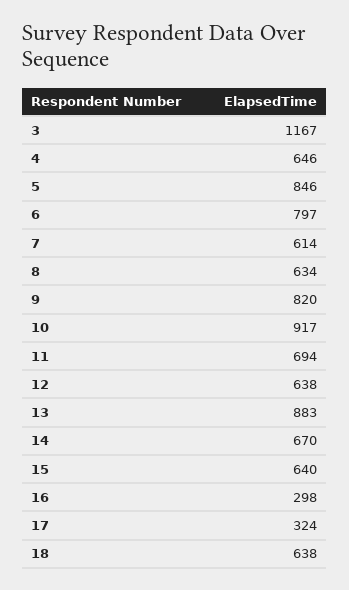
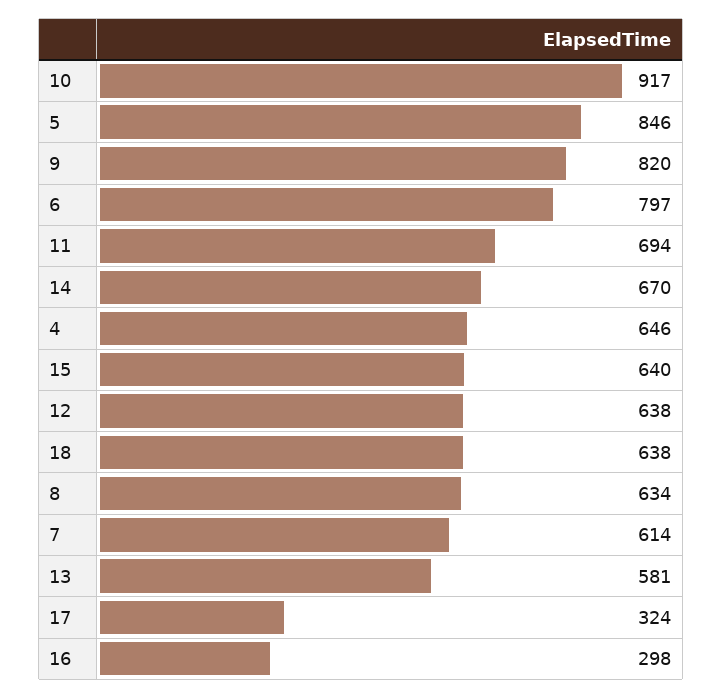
3: 1167 -> none
13: 883 -> 581

